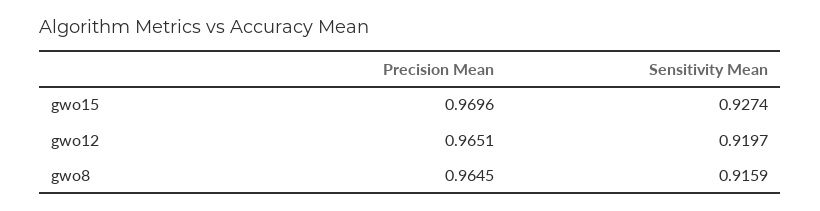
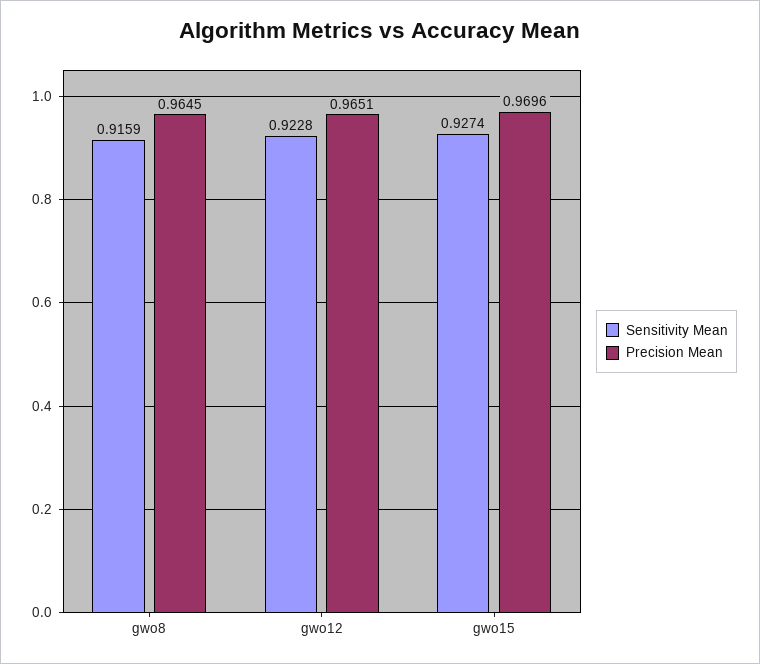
Sensitivity Mean, gwo12: 0.9197 -> 0.9228

